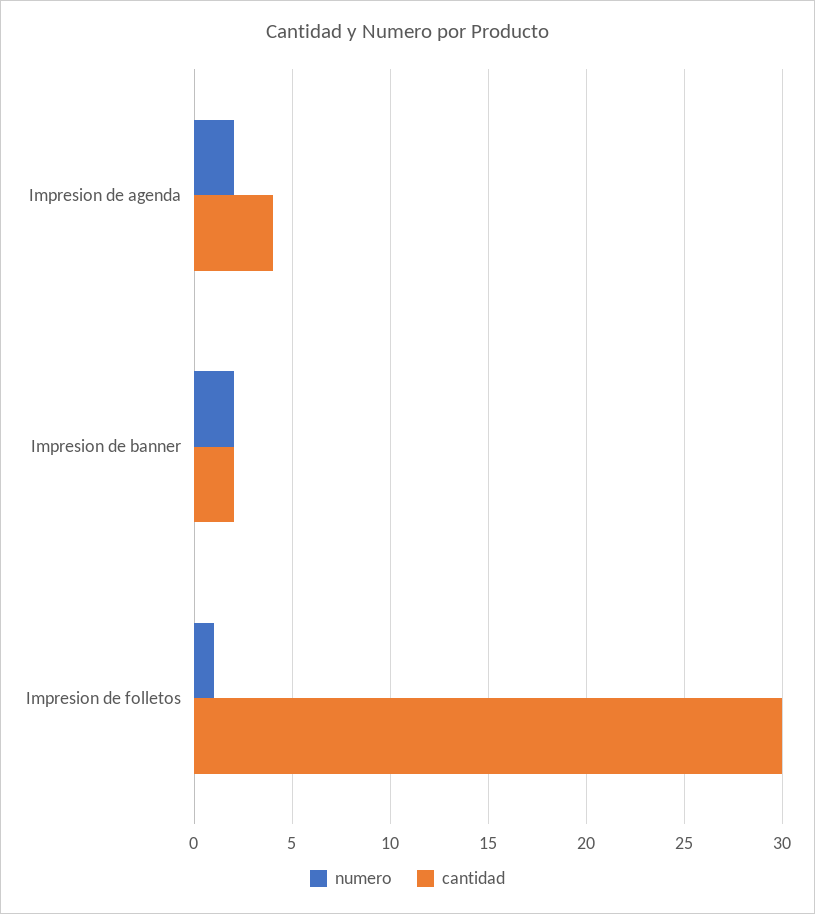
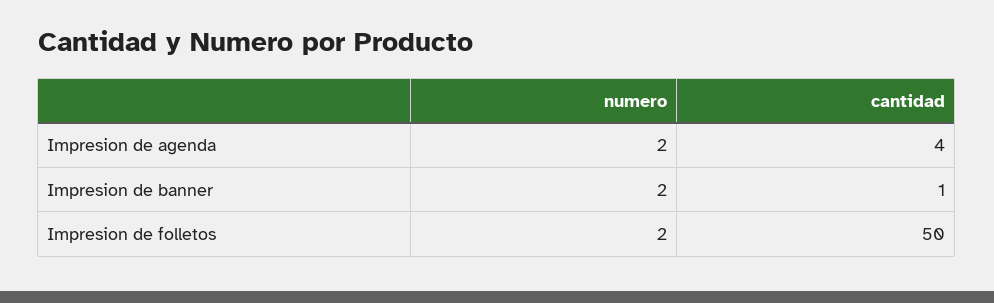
cantidad, Impresion de banner: 2 -> 1
numero, Impresion de folletos: 1 -> 2
cantidad, Impresion de folletos: 30 -> 50

